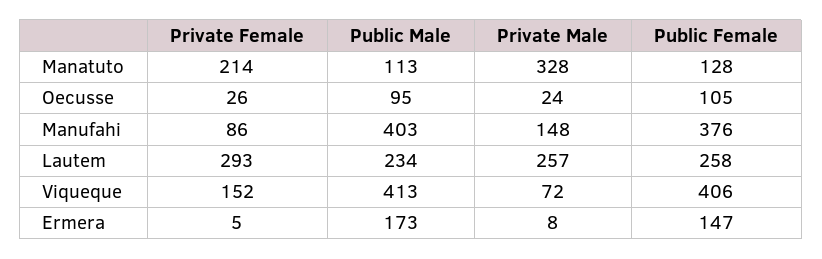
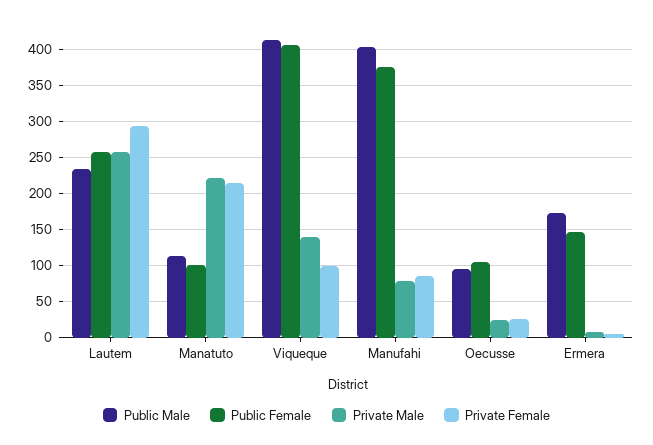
Private Male, Manatuto: 328 -> 220
Public Female, Manatuto: 128 -> 100
Private Male, Manufahi: 148 -> 80
Private Female, Viqueque: 152 -> 100
Private Male, Viqueque: 72 -> 140

